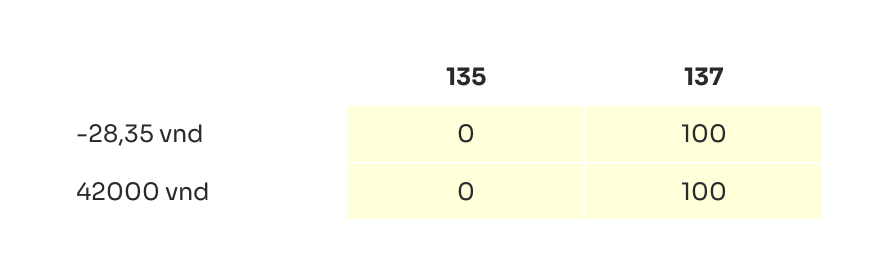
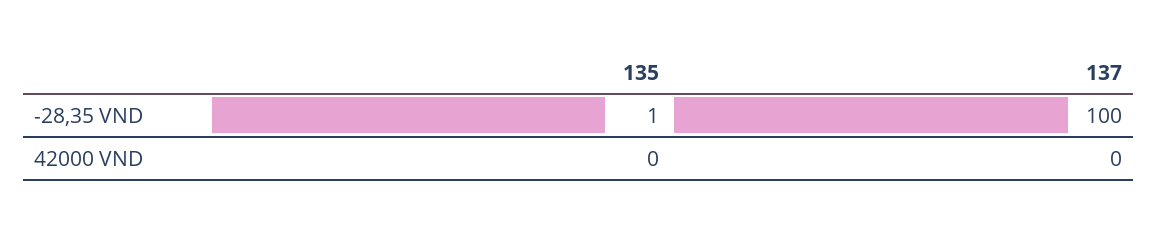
135, -28,35 vnd: 0 -> 1
137, 42000 vnd: 100 -> 0

